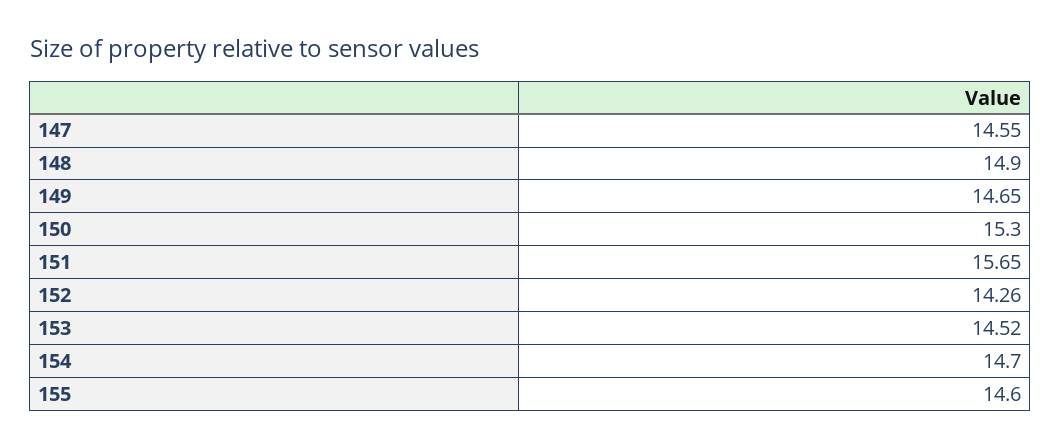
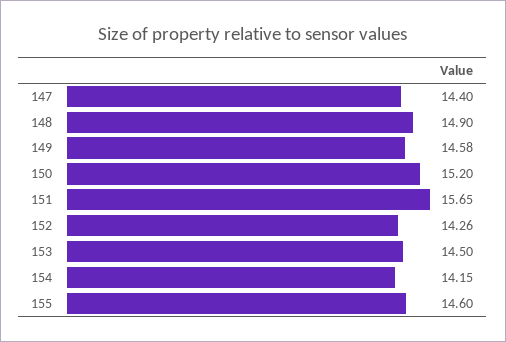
147: 14.55 -> 14.4
149: 14.65 -> 14.58
150: 15.3 -> 15.2
153: 14.52 -> 14.5
154: 14.7 -> 14.15

